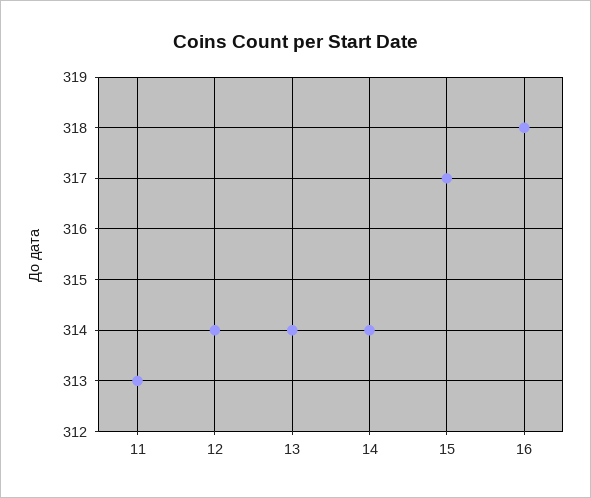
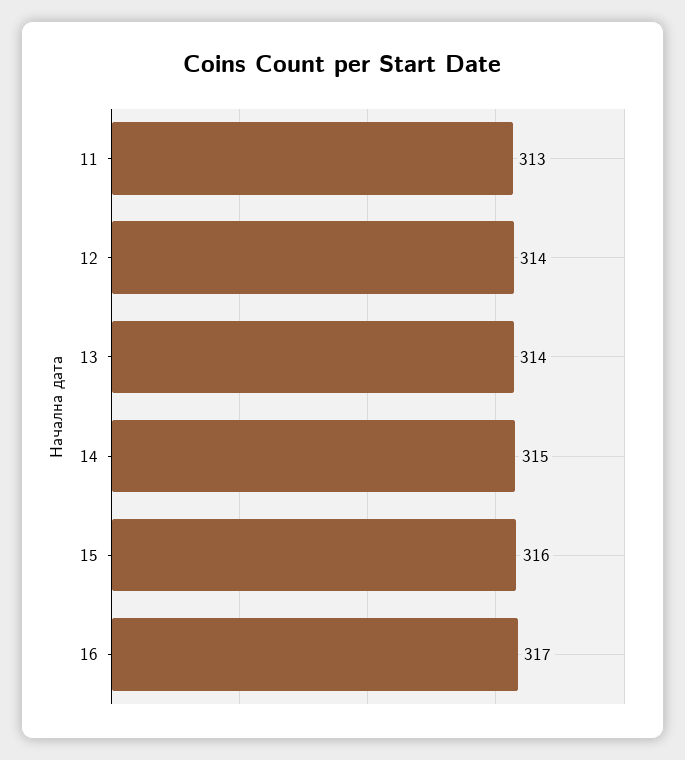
14: 314 -> 315
15: 317 -> 316
16: 318 -> 317

